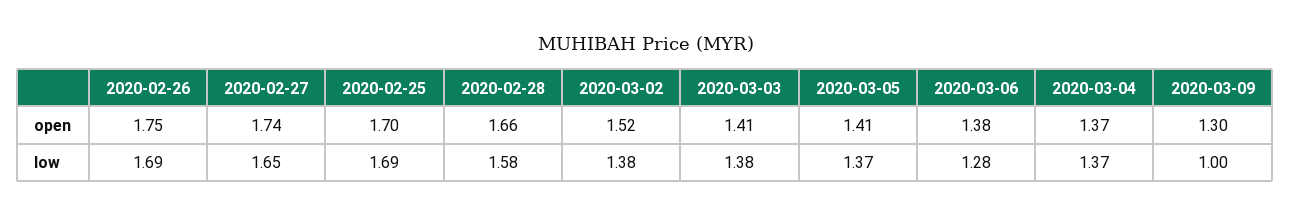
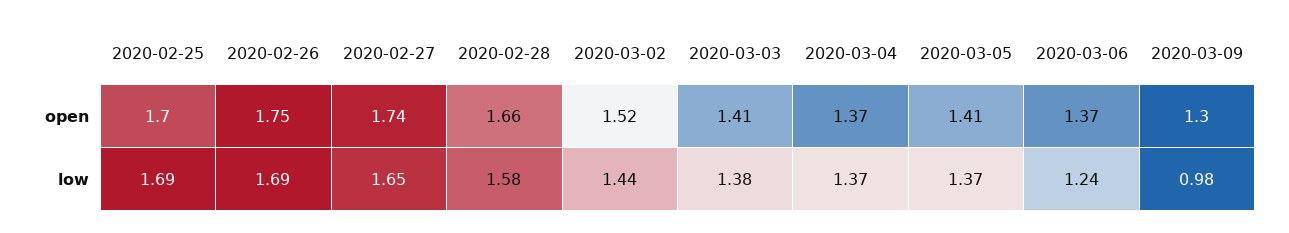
2020-03-06, open: 1.38 -> 1.37
2020-03-02, low: 1.38 -> 1.44
2020-03-06, low: 1.28 -> 1.24
2020-03-09, low: 1 -> 0.98

